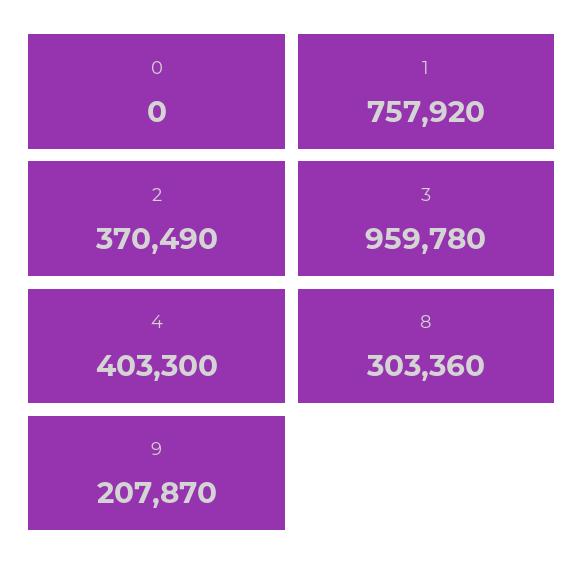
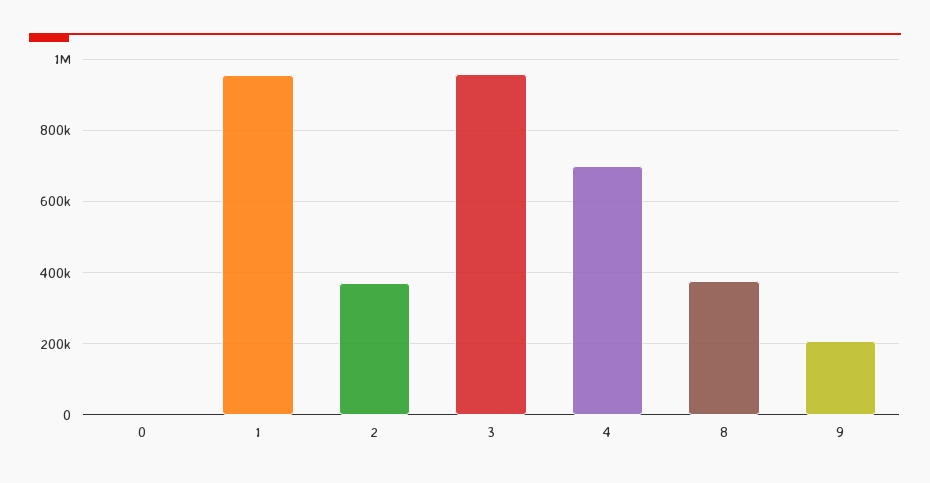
1: 757920 -> 960000
4: 403300 -> 700000
8: 303360 -> 380000

